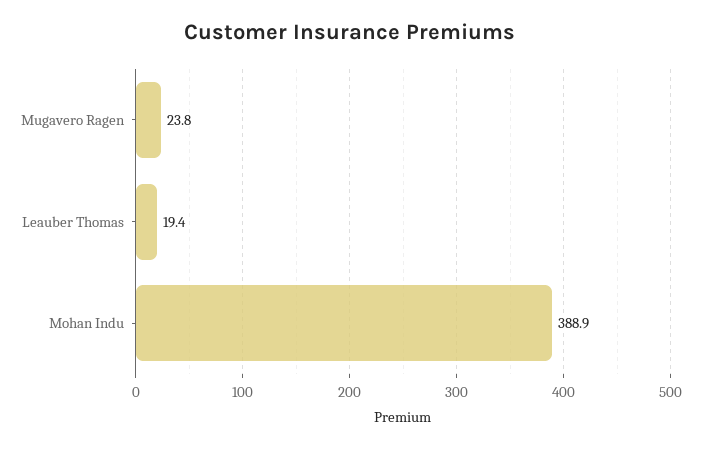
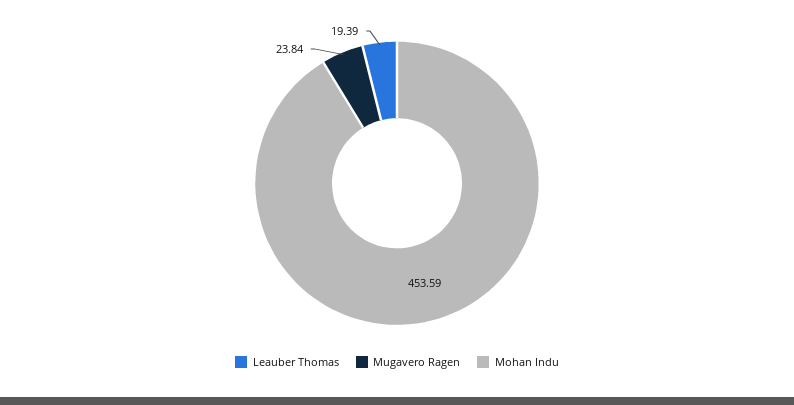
Mohan Indu: 388.9 -> 453.59

